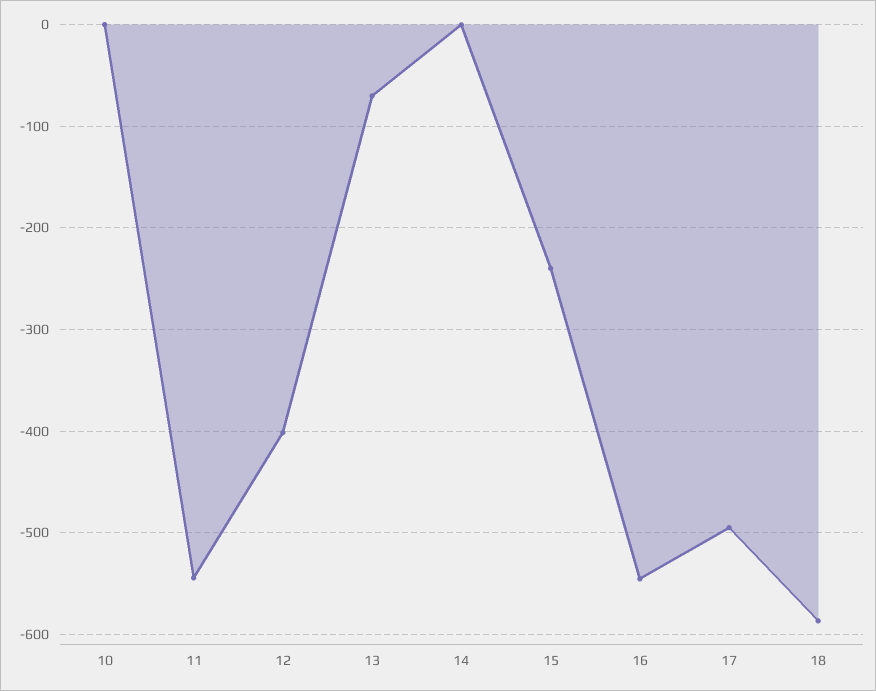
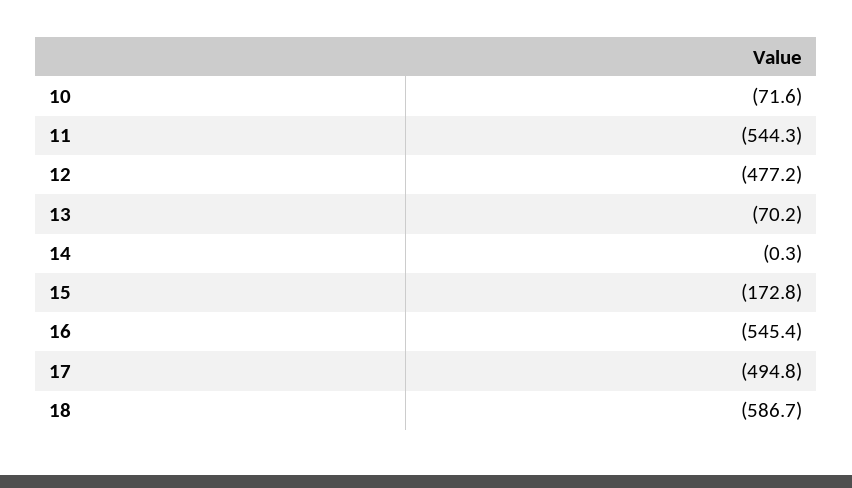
10: 0 -> -71.6
12: -400 -> -477.2
15: -240 -> -172.8

